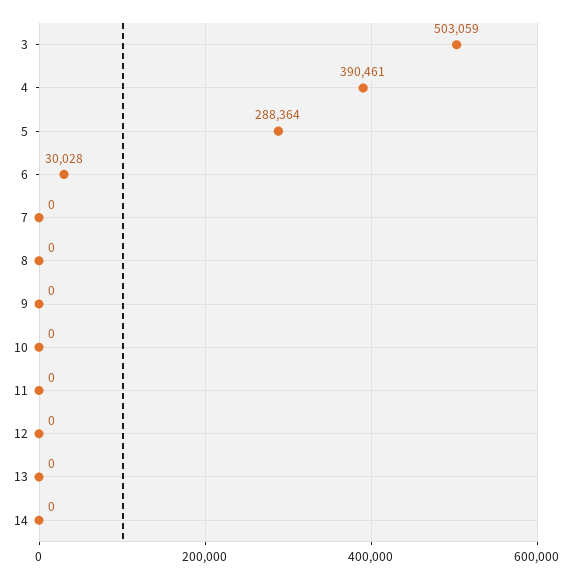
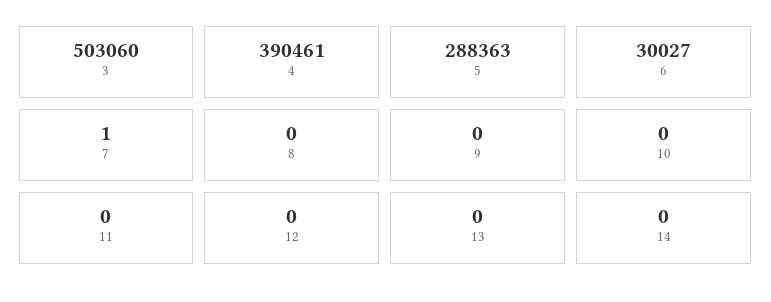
3: 503059 -> 503060
5: 288364 -> 288363
6: 30028 -> 30027
7: 0 -> 1

